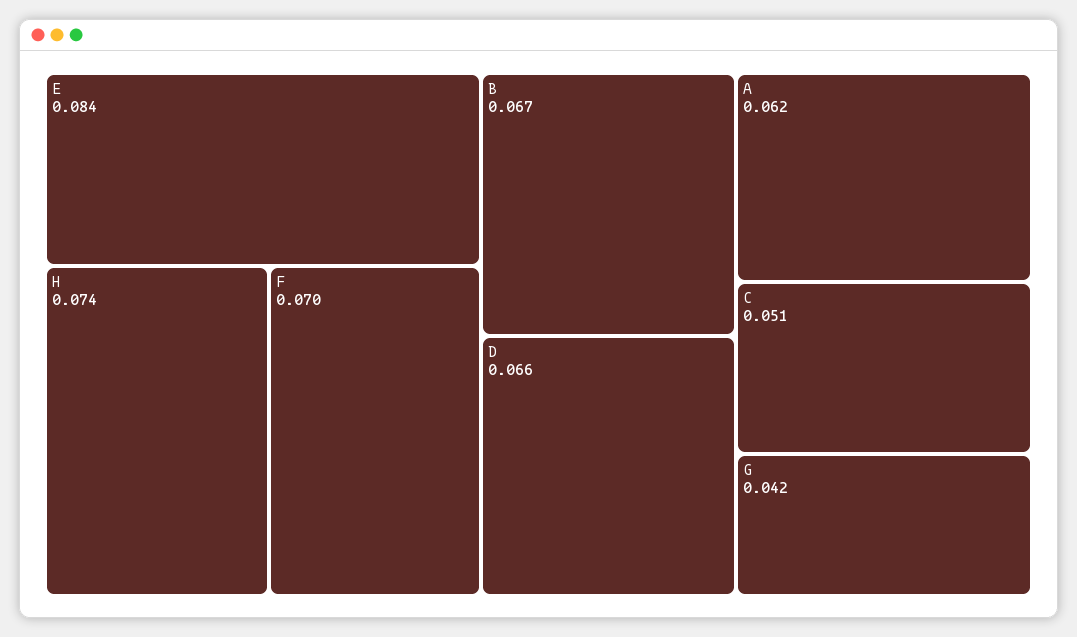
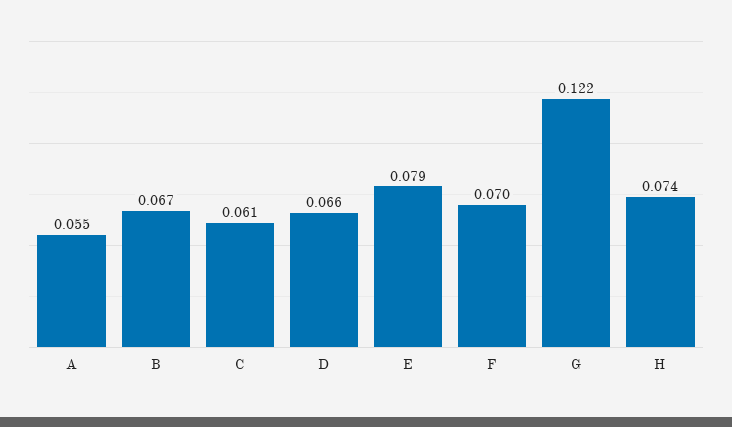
E: 0.084 -> 0.079
A: 0.062 -> 0.055
C: 0.051 -> 0.061
G: 0.042 -> 0.122

